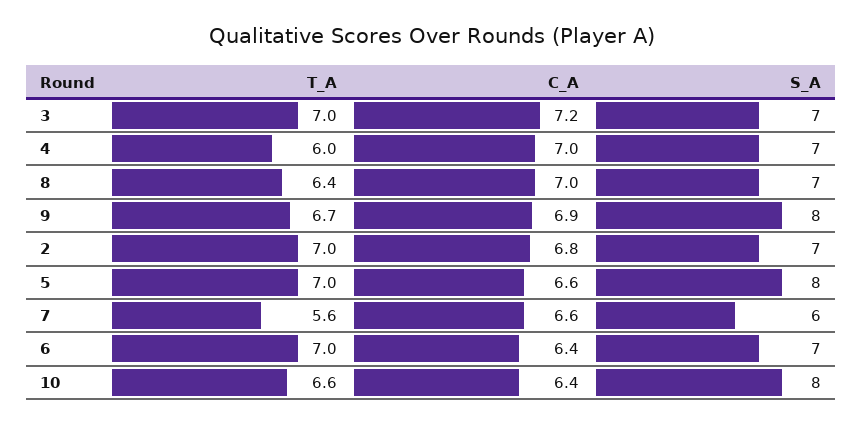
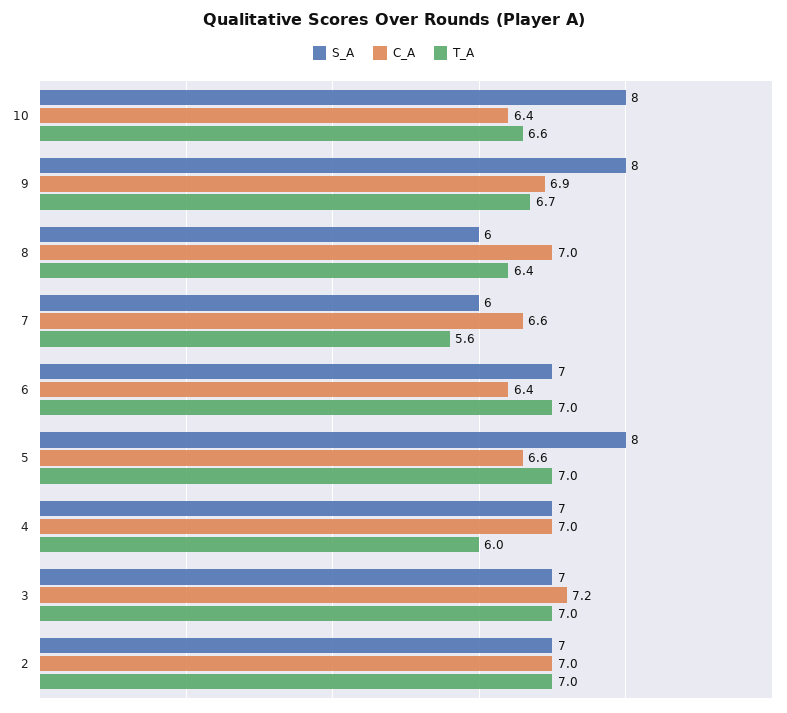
S_A, 8: 7 -> 6
C_A, 2: 6.8 -> 7

